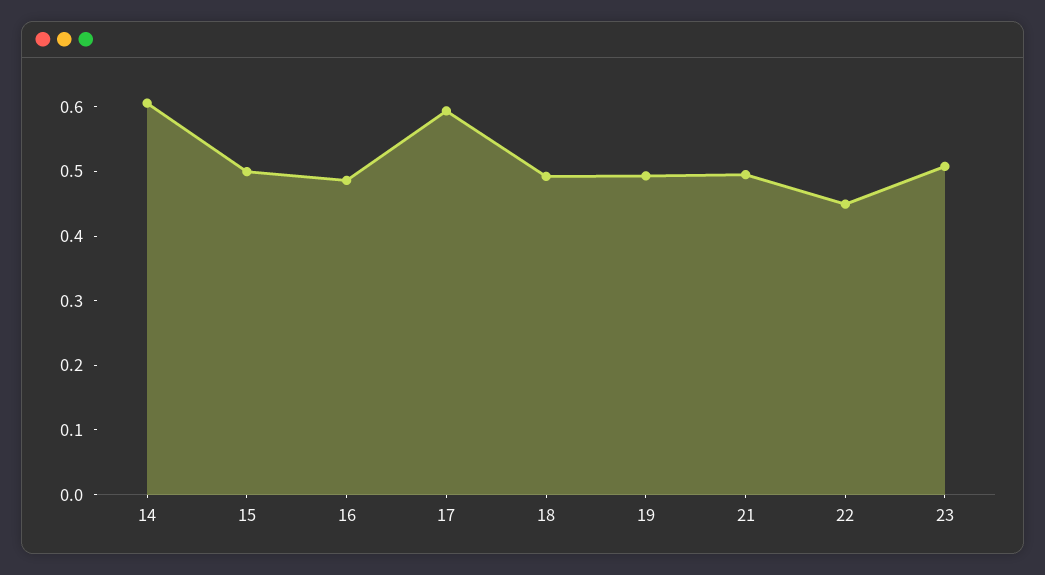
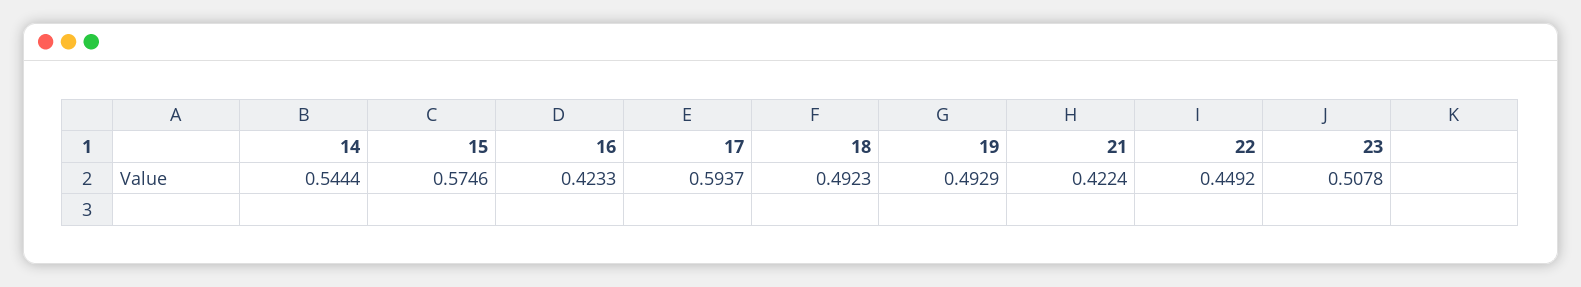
14: 0.6 -> 0.5444
15: 0.5 -> 0.5746
16: 0.48 -> 0.4233
21: 0.5 -> 0.4224

